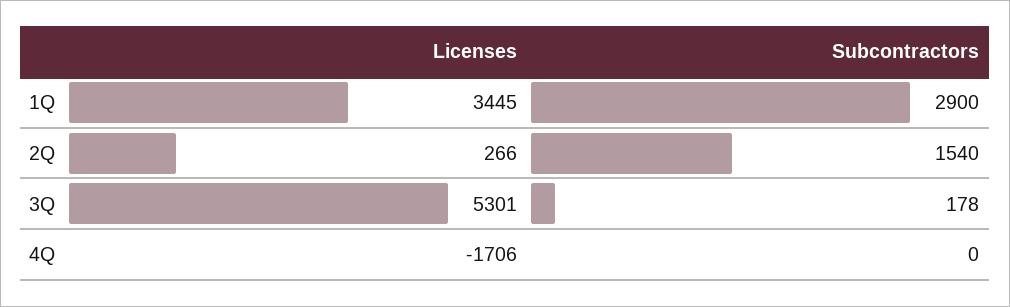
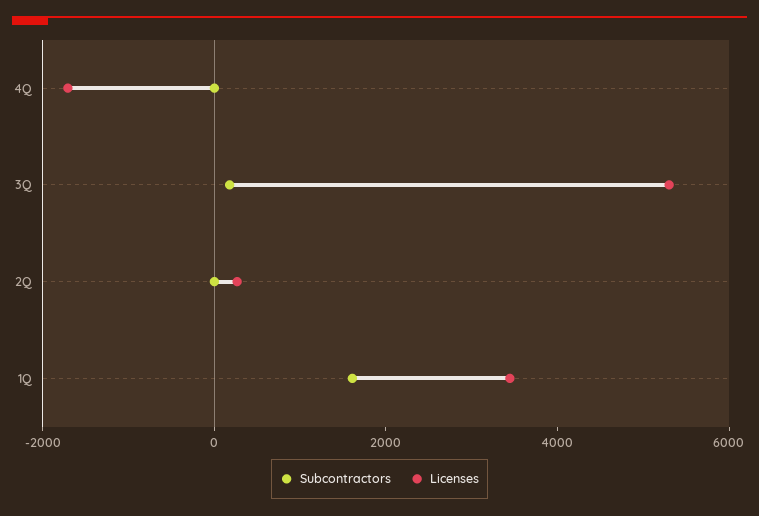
Subcontractors, 1Q: 2900 -> 1500
Subcontractors, 2Q: 1540 -> 0

